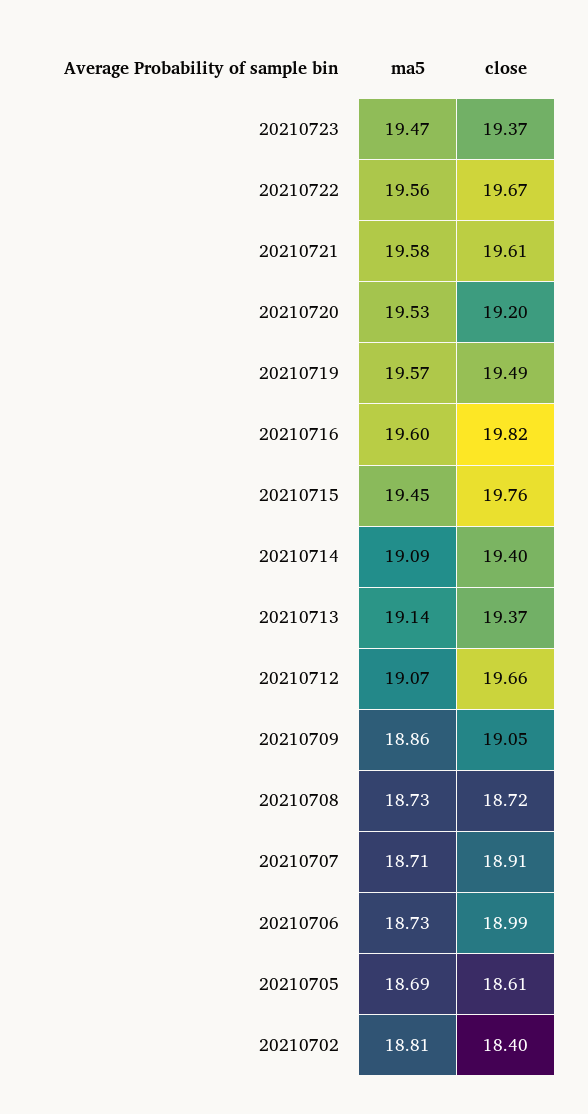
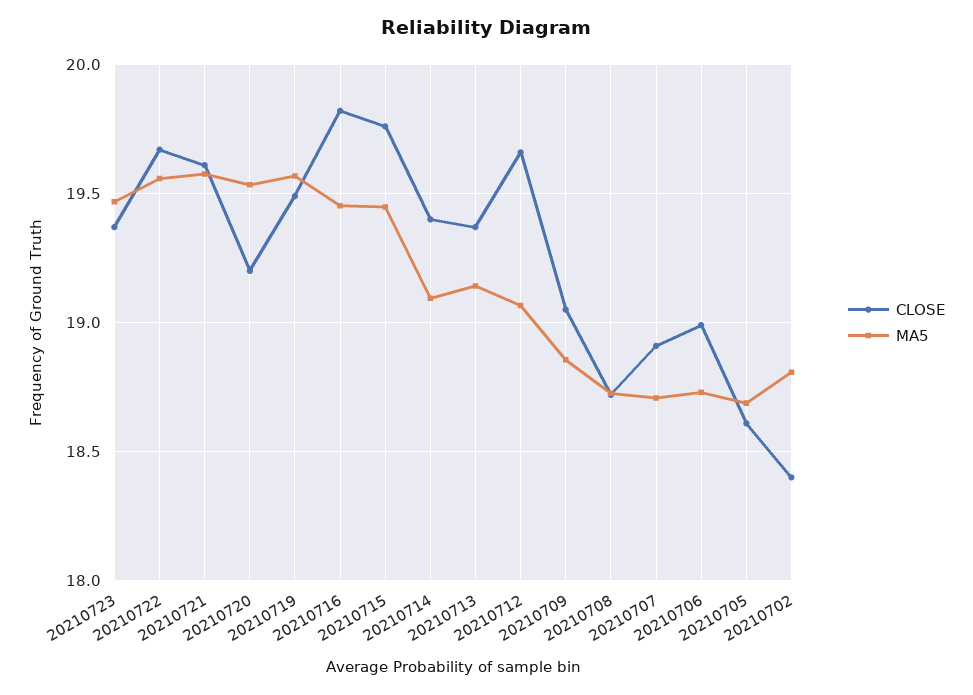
ma5, 20210716: 19.6 -> 19.45

